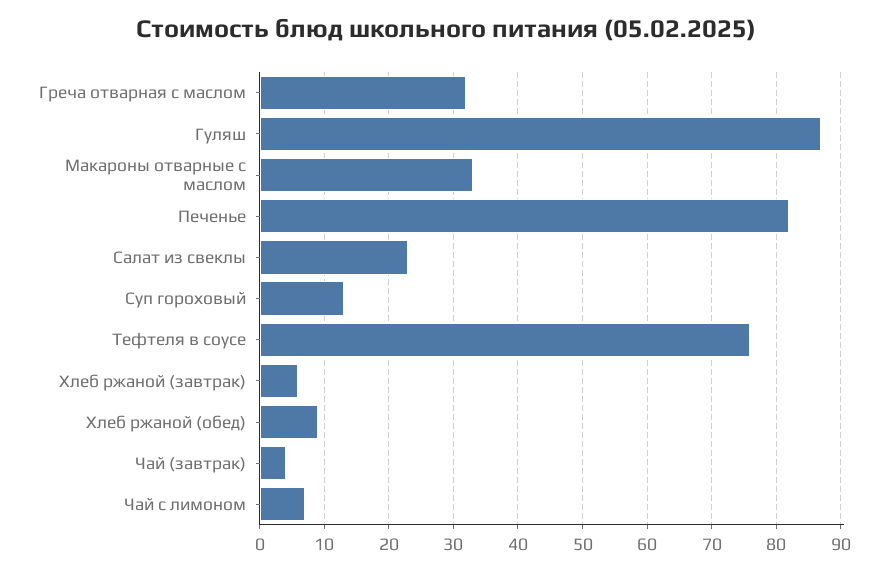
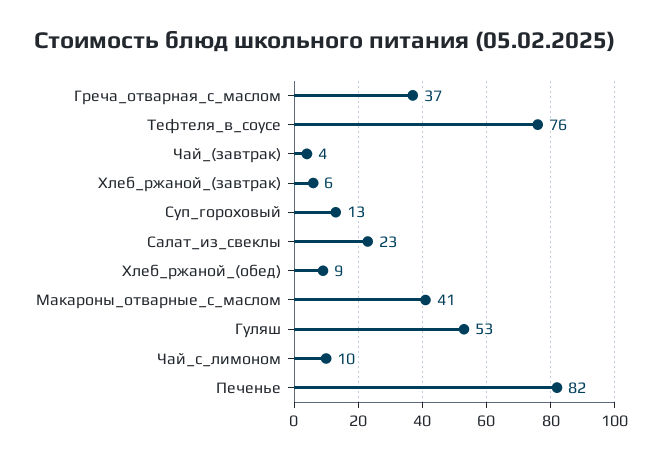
Греча отварная с маслом: 32 -> 37
Гуляш: 87 -> 53
Макароны отварные с маслом: 33 -> 41
Чай с лимоном: 7 -> 10

